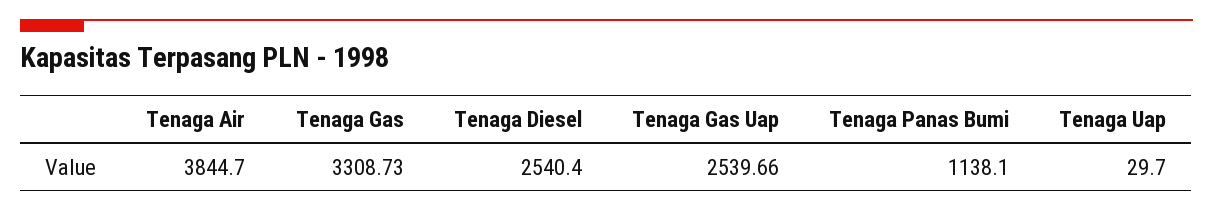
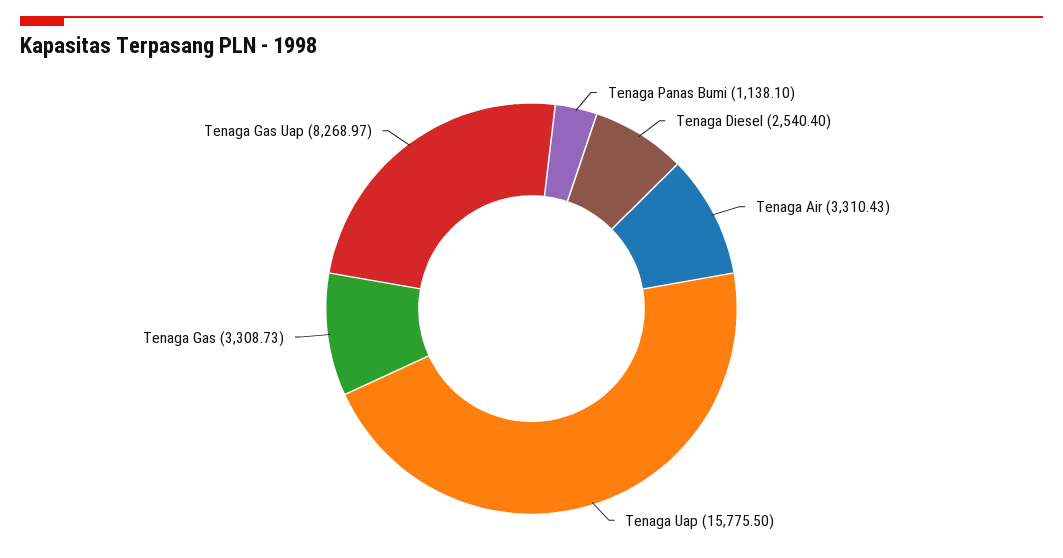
Tenaga Air: 3844.7 -> 3310.43
Tenaga Gas Uap: 2539.66 -> 8268.97
Tenaga Uap: 29.7 -> 15775.5

